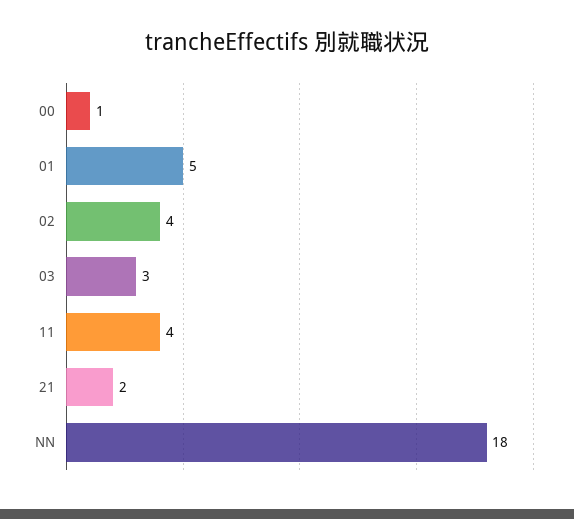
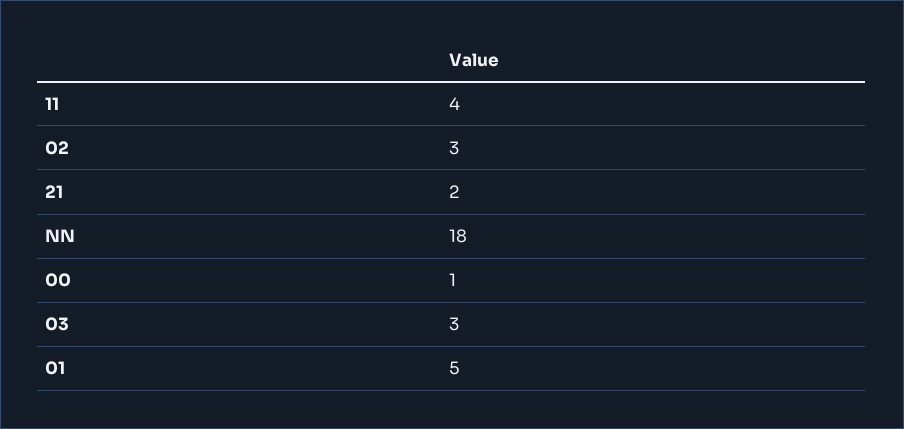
02: 4 -> 3

